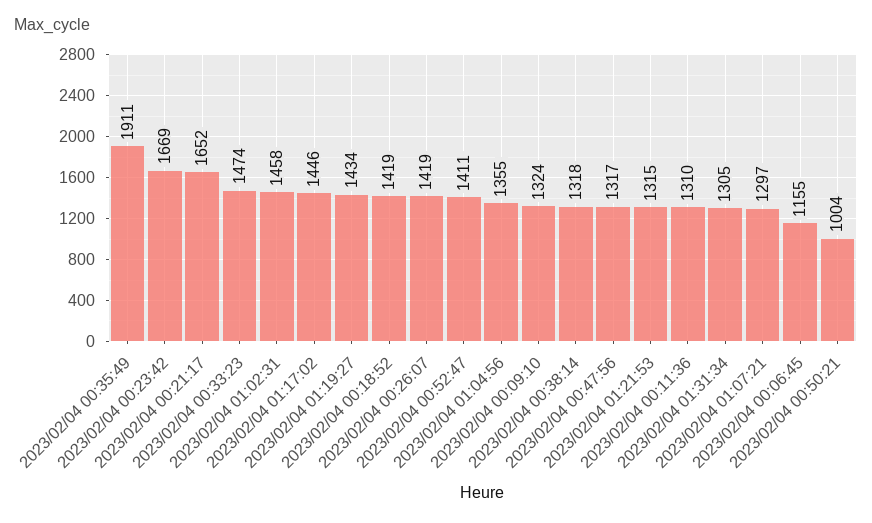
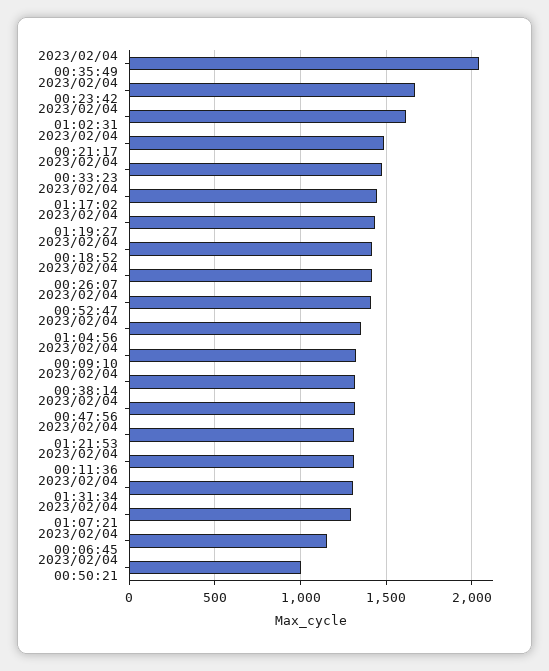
2023/02/04 00:35:49: 1911 -> 2050
2023/02/04 00:21:17: 1652 -> 1500
2023/02/04 01:02:31: 1458 -> 1600

